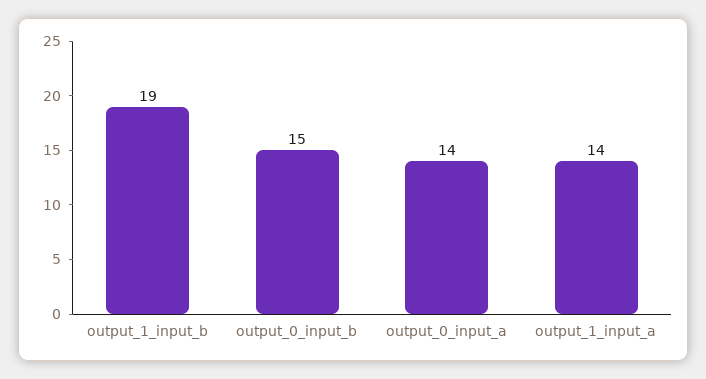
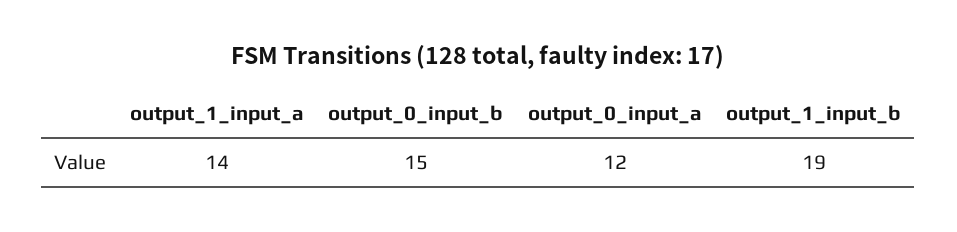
output_0_input_a: 14 -> 12

